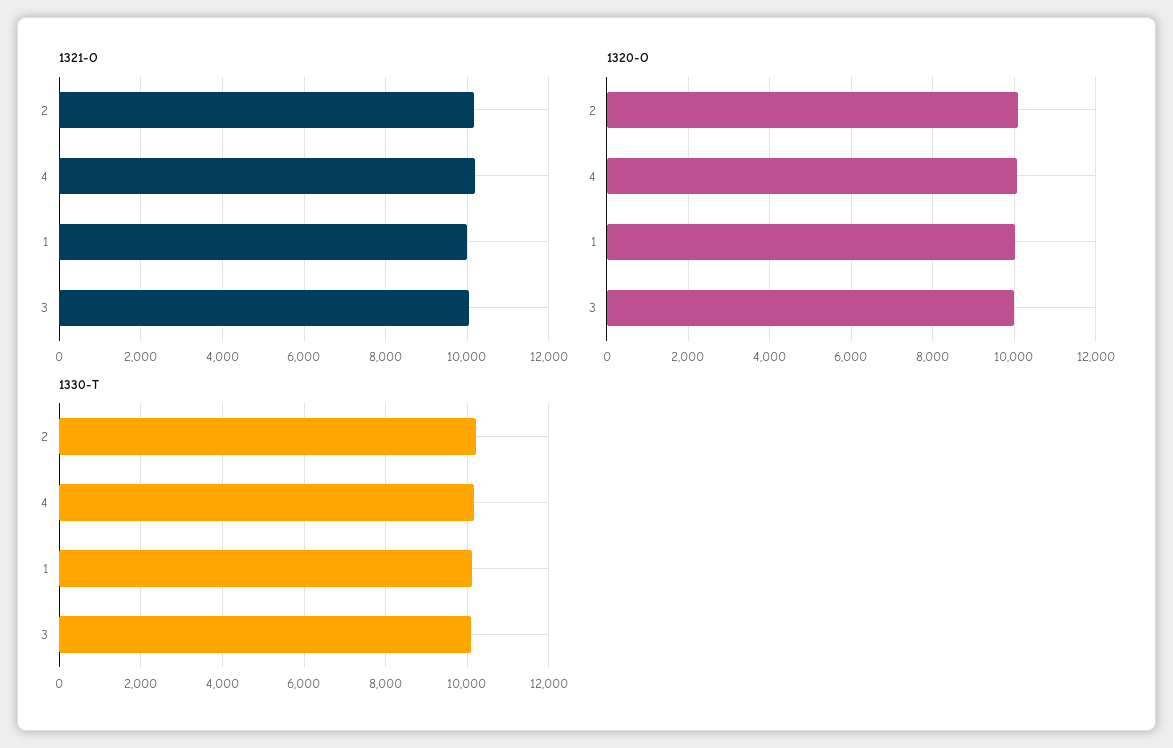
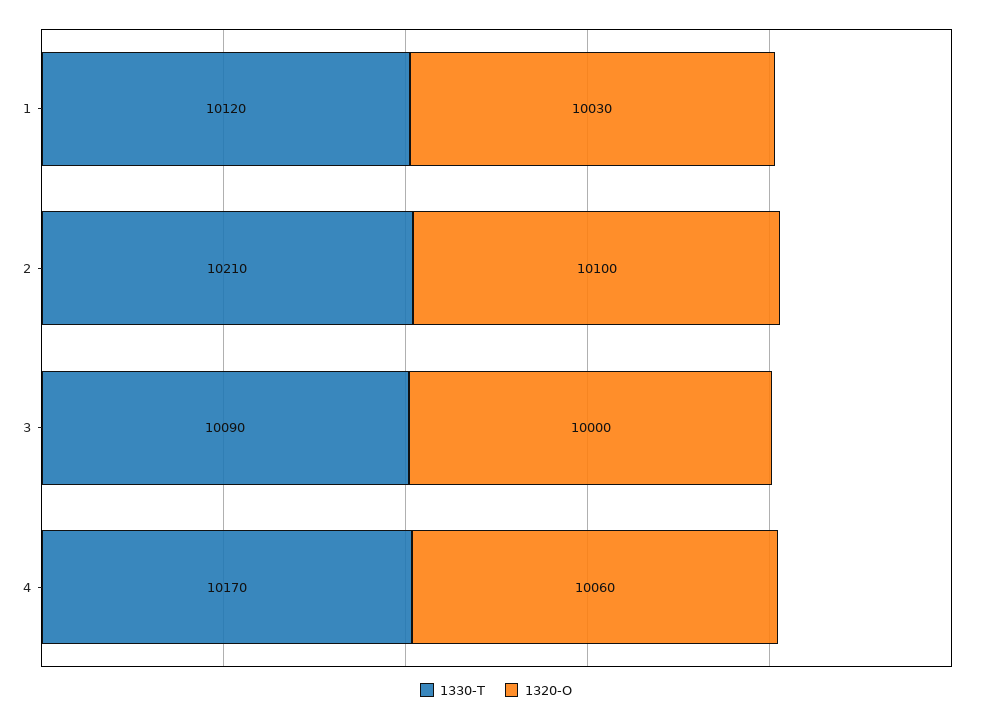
1321-O, 2: 10200 -> none
1321-O, 4: 10200 -> none
1321-O, 1: 10000 -> none
1321-O, 3: 10000 -> none

